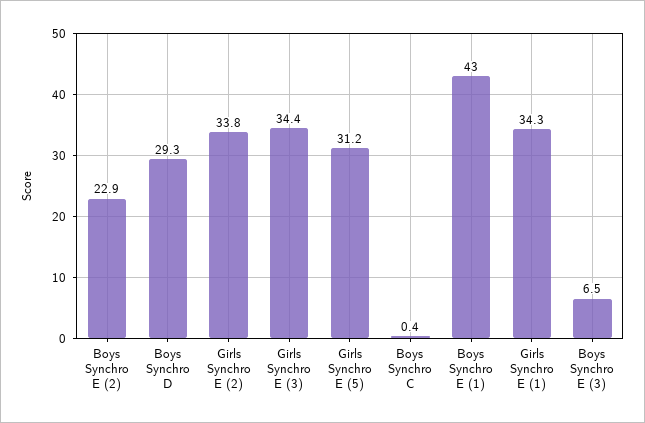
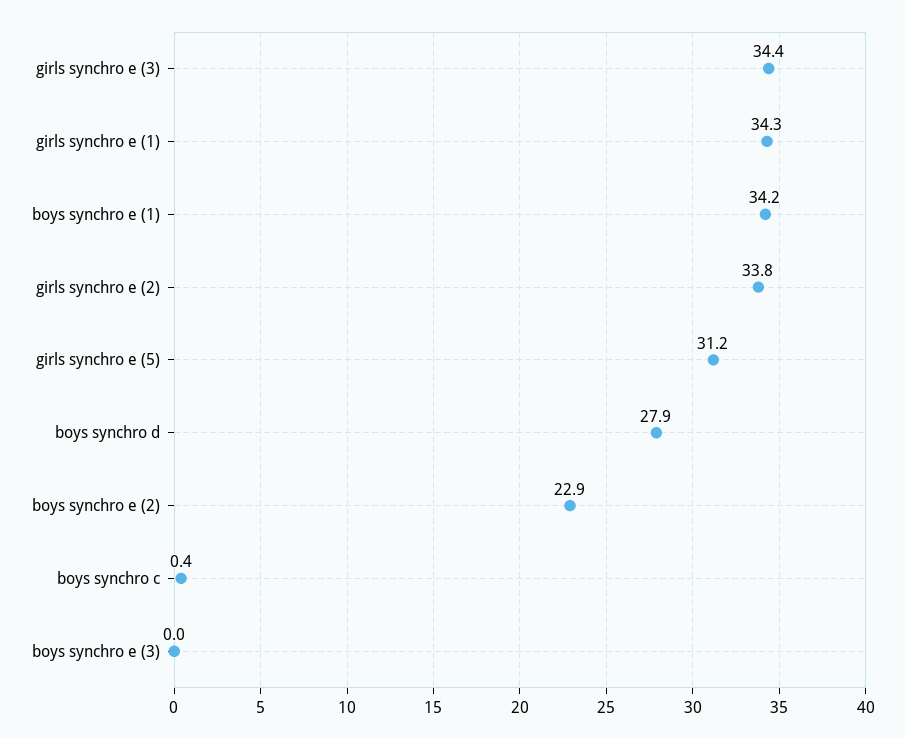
Boys Synchro D: 29.3 -> 27.9
Boys Synchro E (1): 43 -> 34.2
Boys Synchro E (3): 6.5 -> 0

